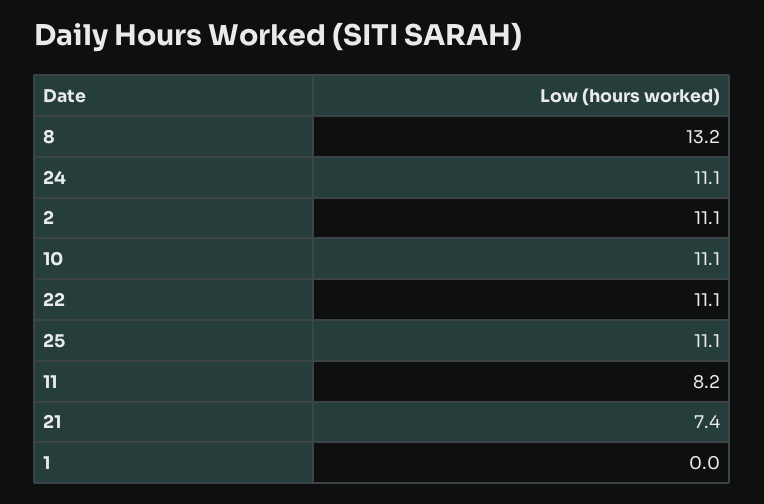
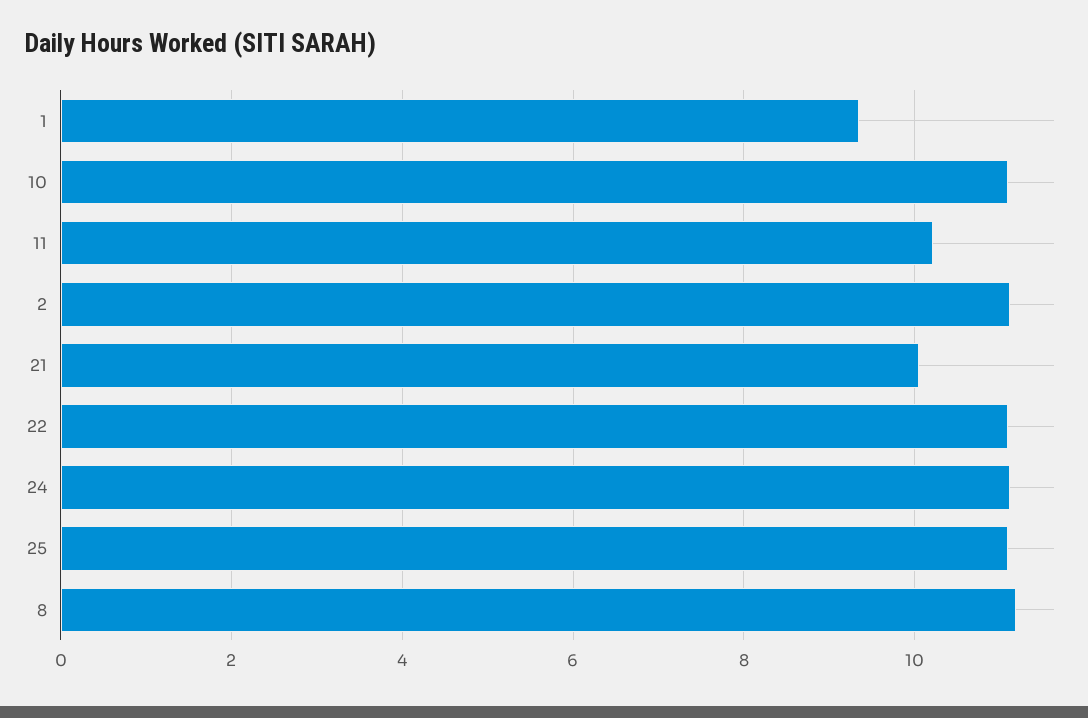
8: 13.2 -> 11.2
11: 8.2 -> 10.2
21: 7.4 -> 10
1: 0 -> 9.4

